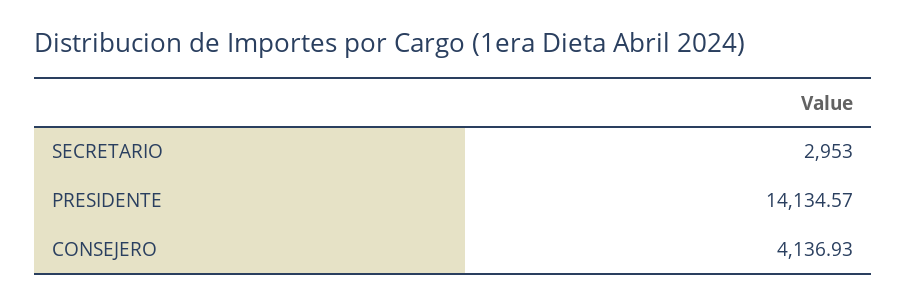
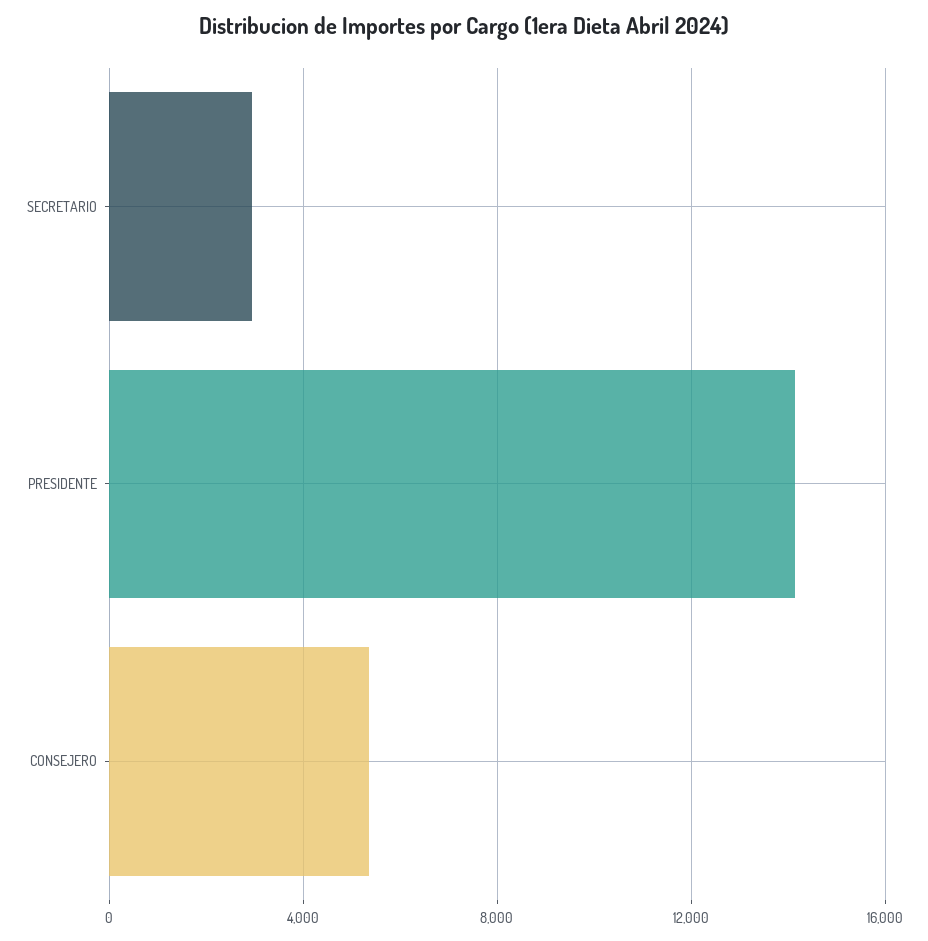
CONSEJERO: 4136.93 -> 5500

